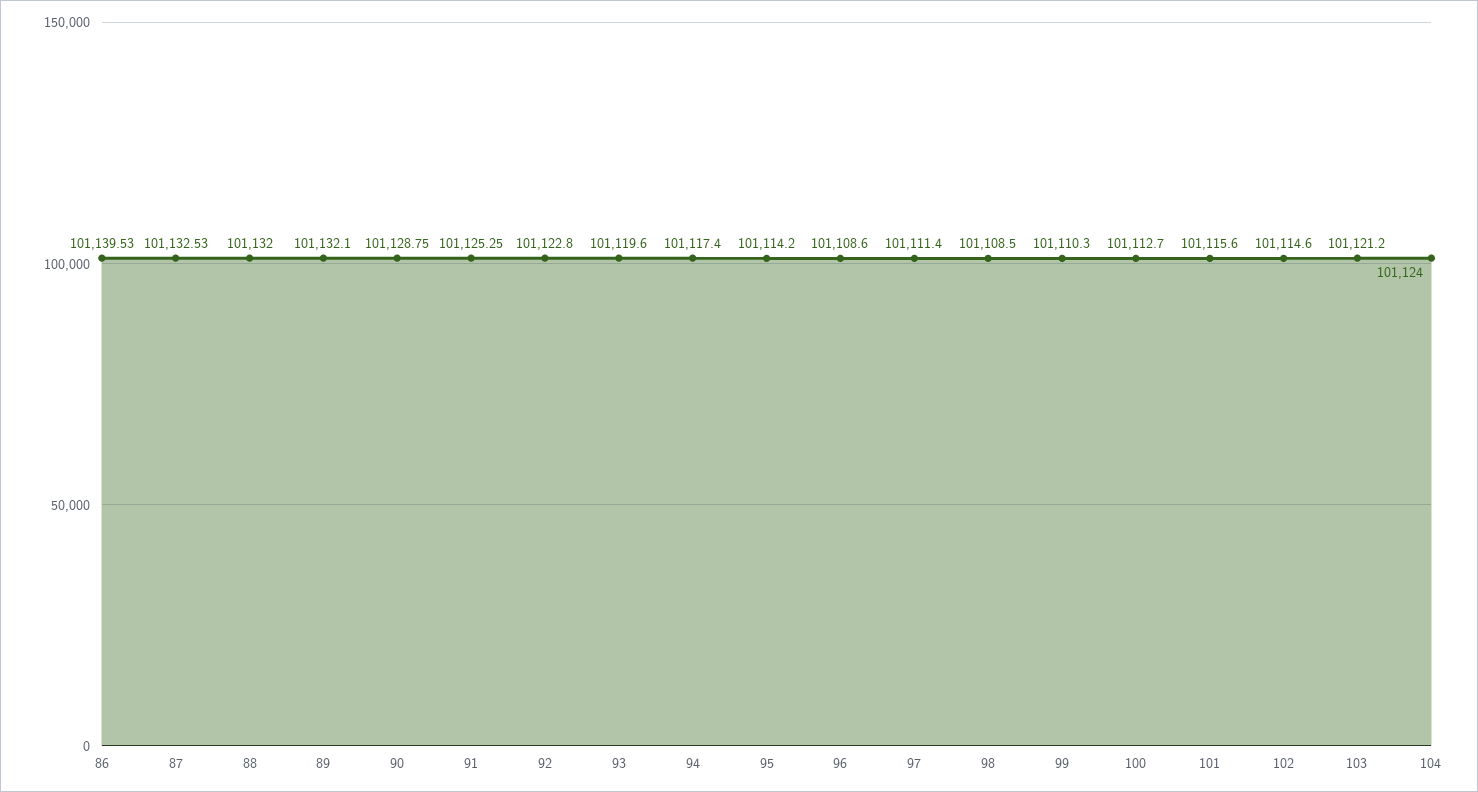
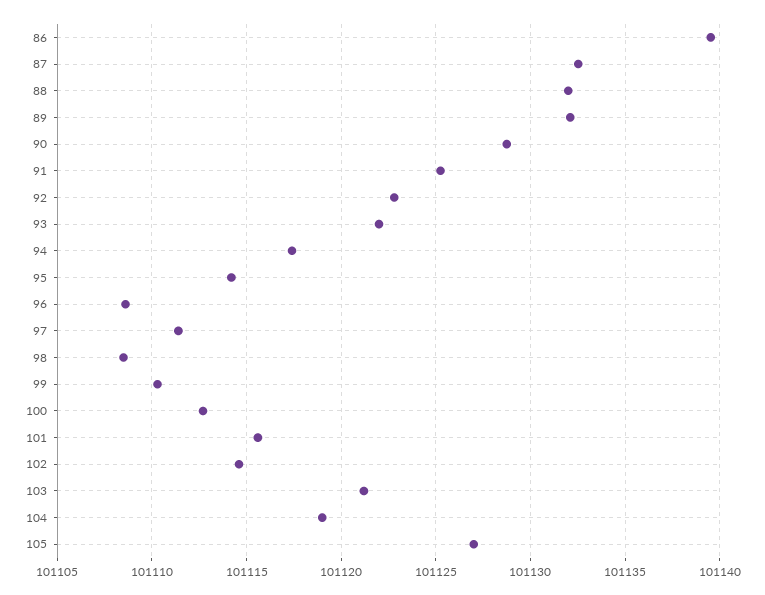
93: 101119.6 -> 101122
104: 101124 -> 101119
105: none -> 101127

